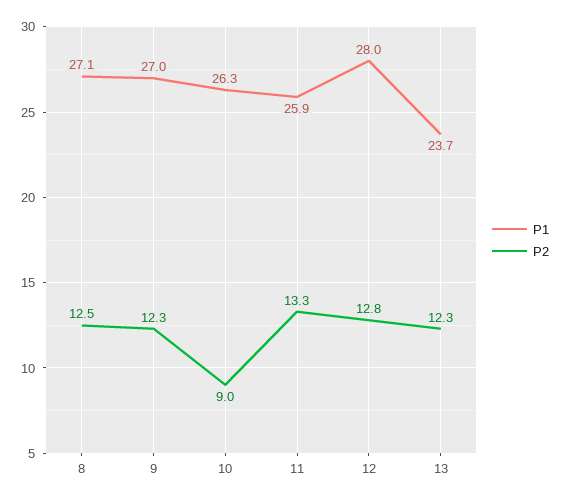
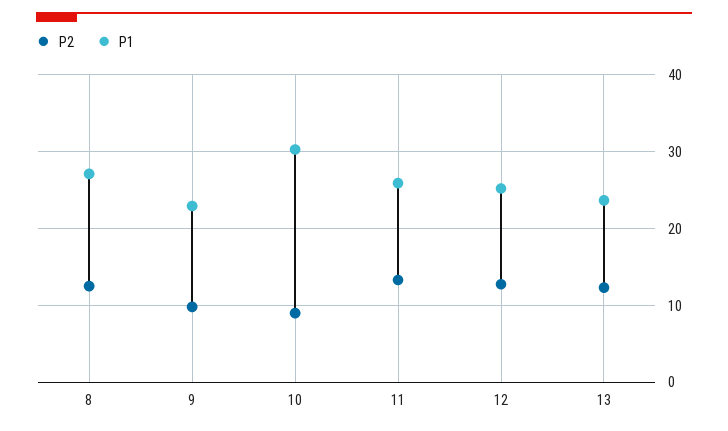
P1, 9: 27 -> 23
P2, 9: 12.3 -> 10
P1, 10: 26.3 -> 30
P1, 12: 28 -> 25

